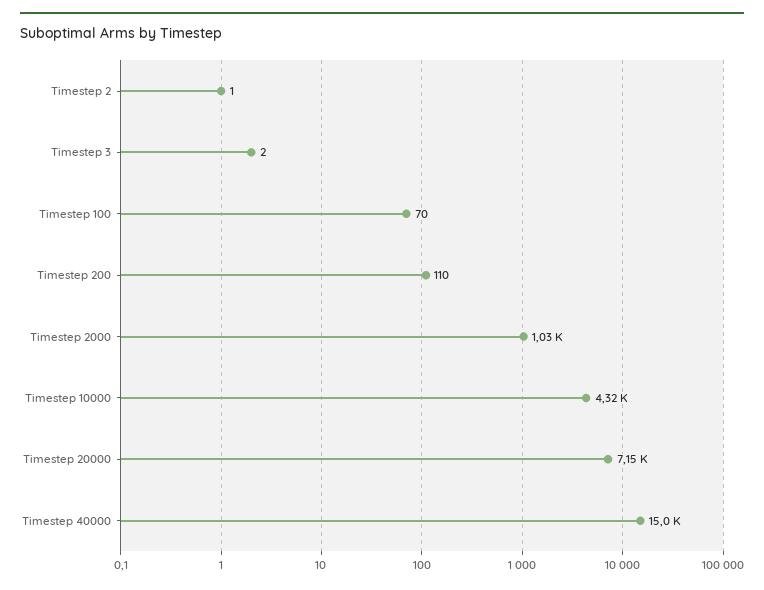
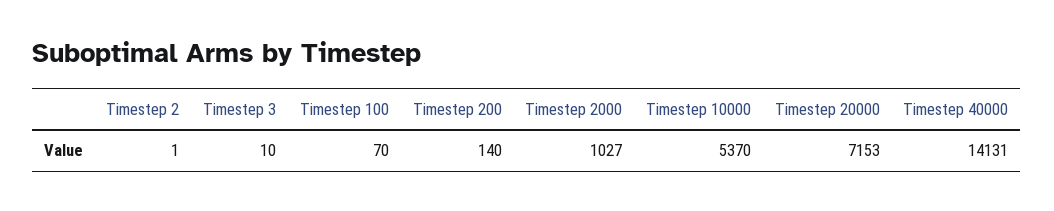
Timestep 3: 2 -> 10
Timestep 200: 110 -> 140
Timestep 10000: 4320 -> 5370
Timestep 40000: 15000 -> 14131

